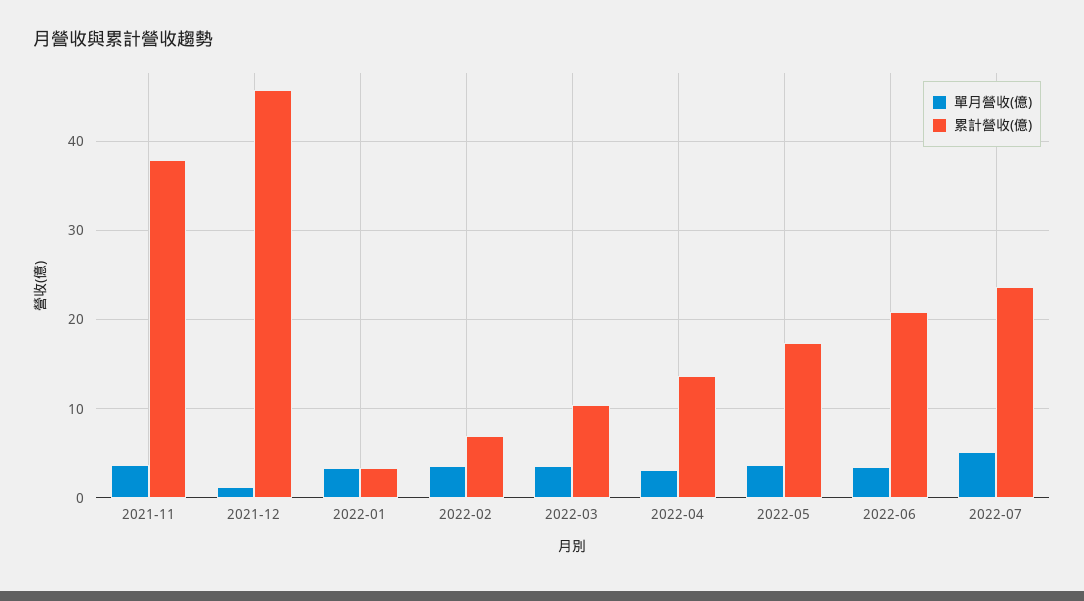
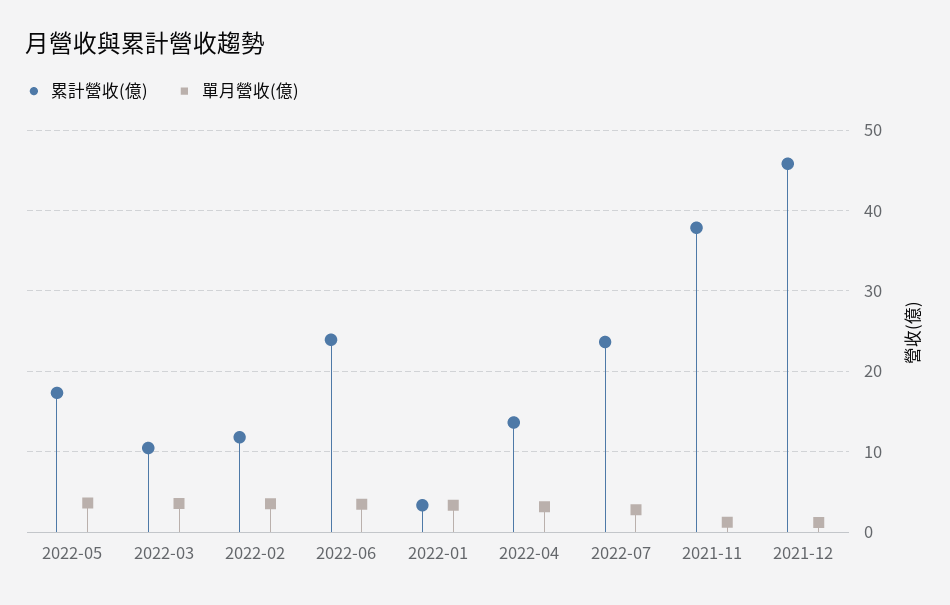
單月營收(億), 2021-11: 4 -> 1
累計營收(億), 2022-02: 7 -> 12
累計營收(億), 2022-06: 21 -> 24
單月營收(億), 2022-07: 5 -> 3

